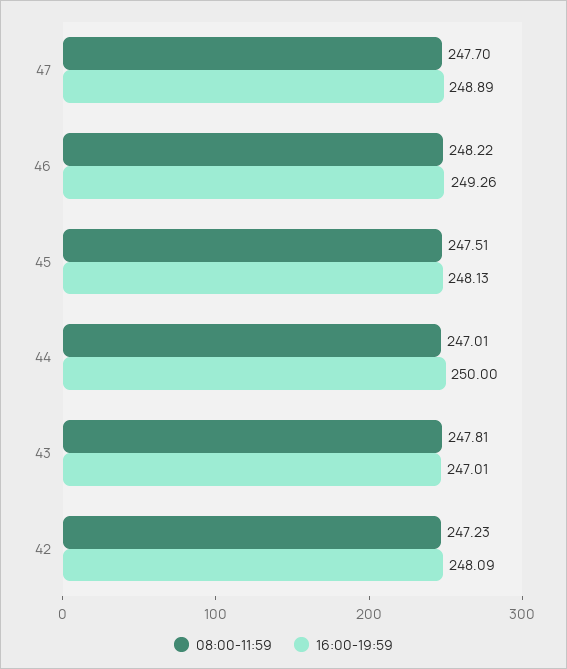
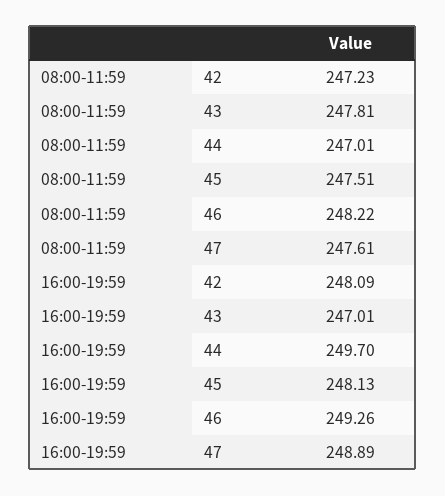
08:00-11:59, 47: 247.7 -> 247.61
16:00-19:59, 44: 250 -> 249.7

